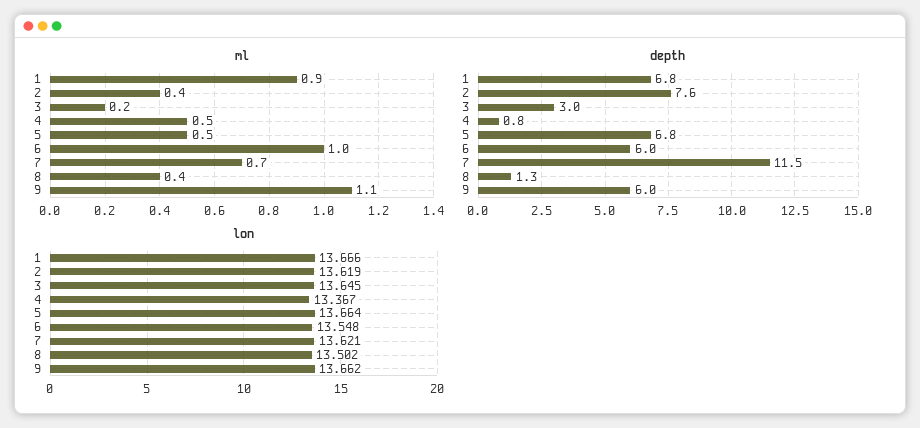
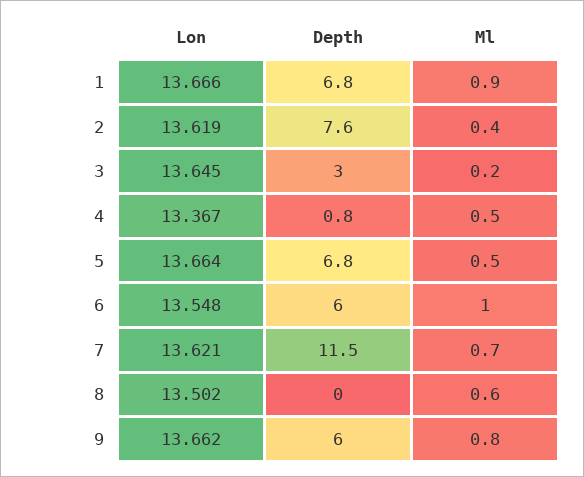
ml, 8: 0.4 -> 0.6
ml, 9: 1.1 -> 0.8
depth, 8: 1.3 -> 0

